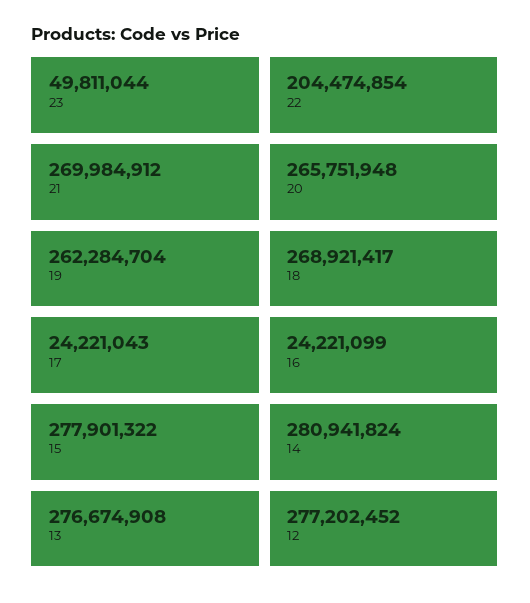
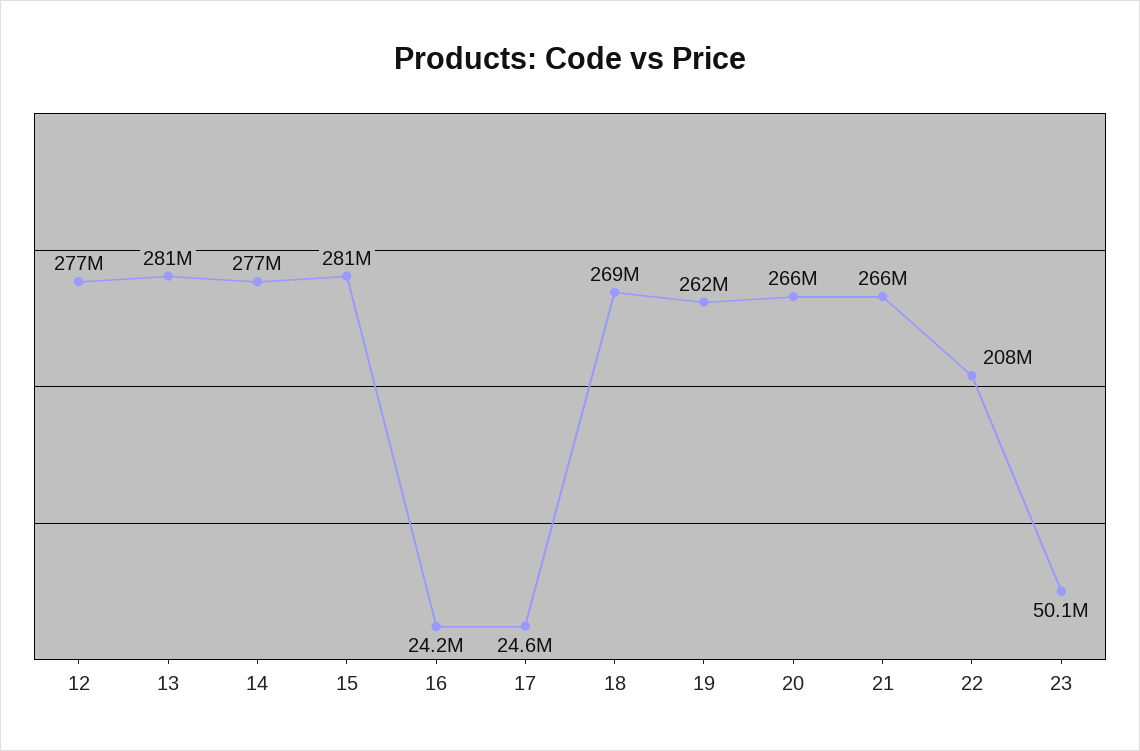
23: 49811044 -> 50100000
22: 204474854 -> 208000000
21: 269984912 -> 266000000
17: 24221043 -> 24600000
15: 277901322 -> 281000000
14: 280941824 -> 277000000
13: 276674908 -> 281000000

